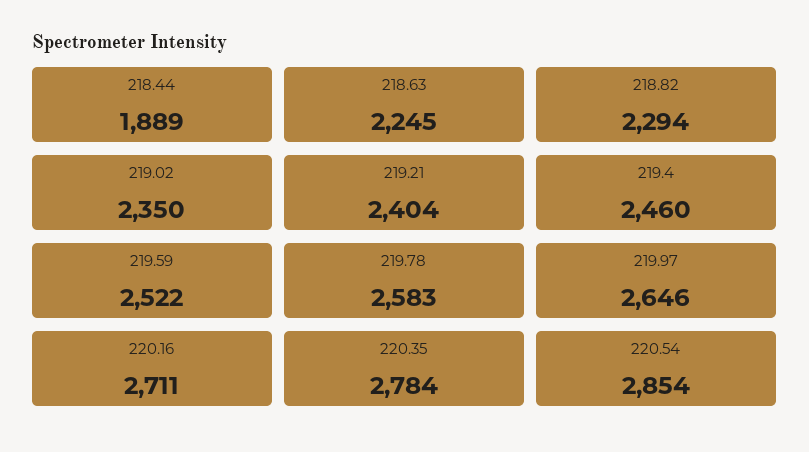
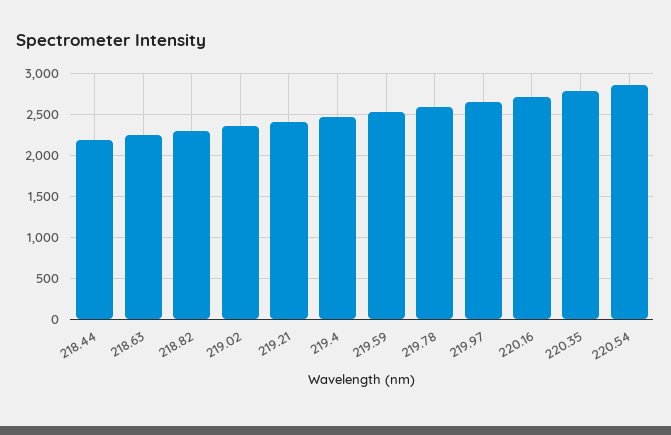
218.44: 1889 -> 2200

